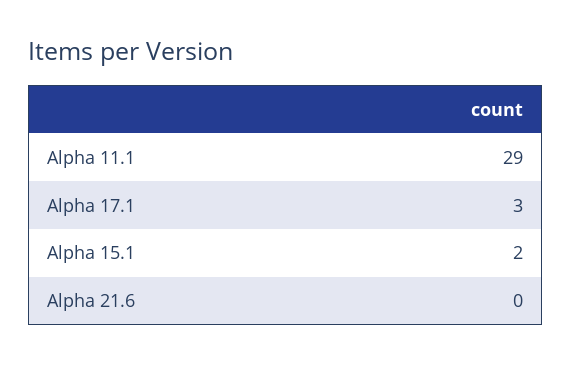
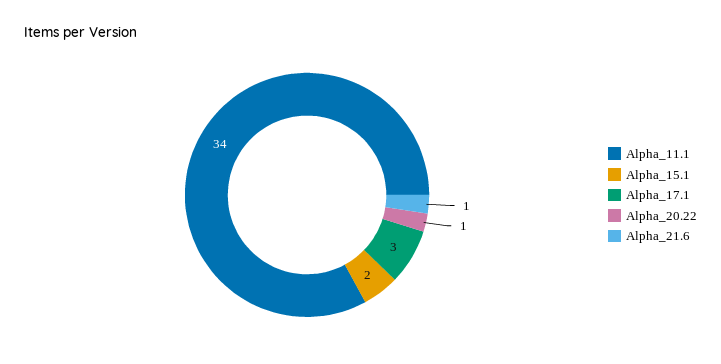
Alpha 11.1: 29 -> 34
Alpha 21.6: 0 -> 1
Alpha_20.22: none -> 1

